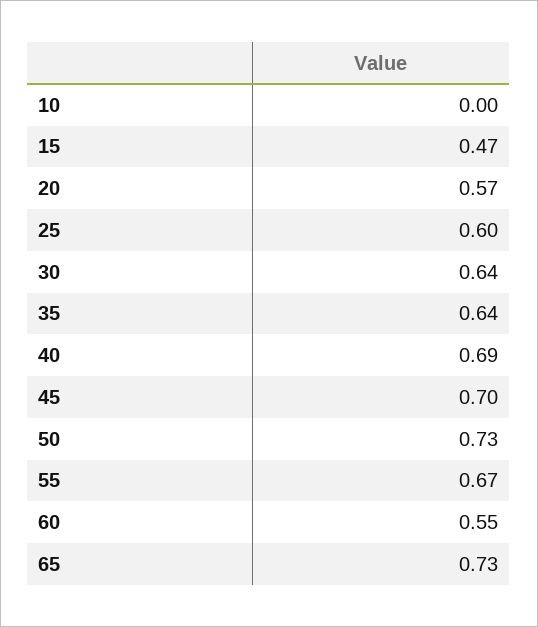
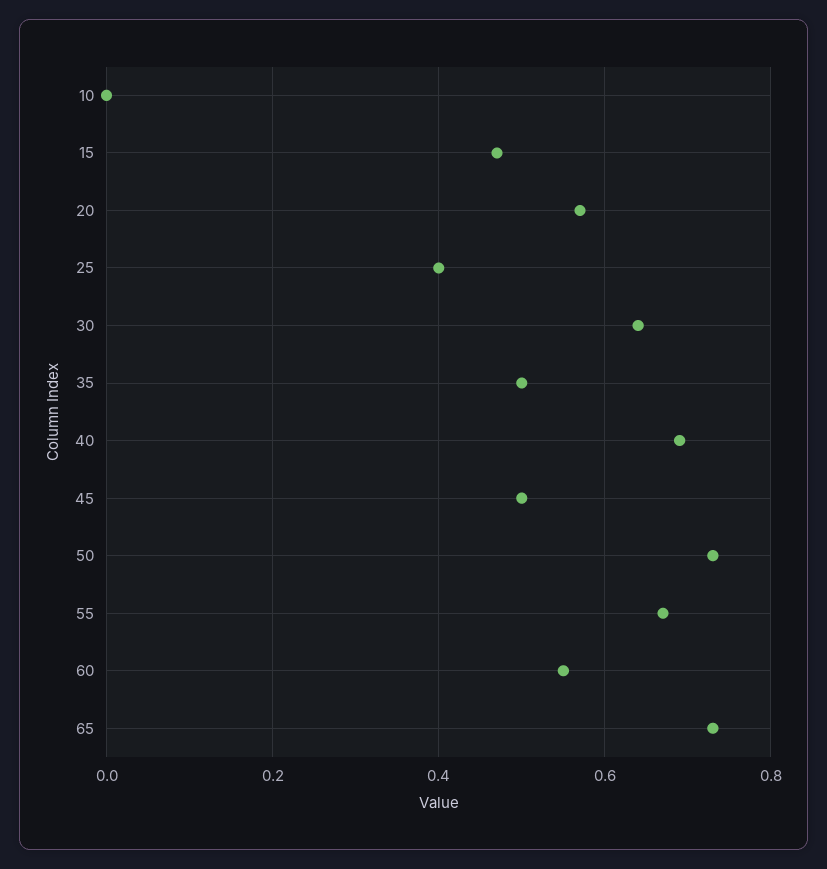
25: 0.6 -> 0.4
35: 0.64 -> 0.5
45: 0.7 -> 0.5

